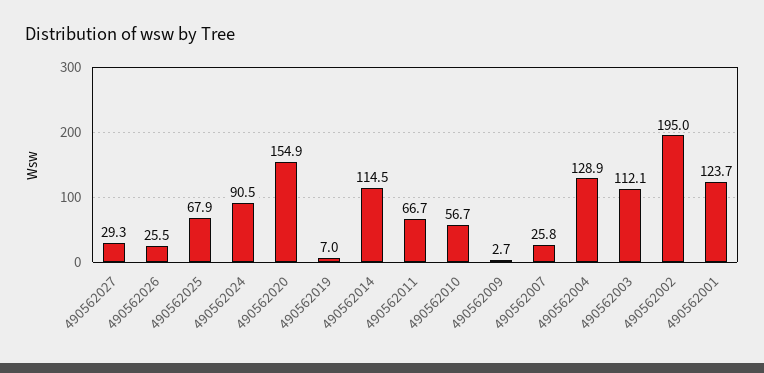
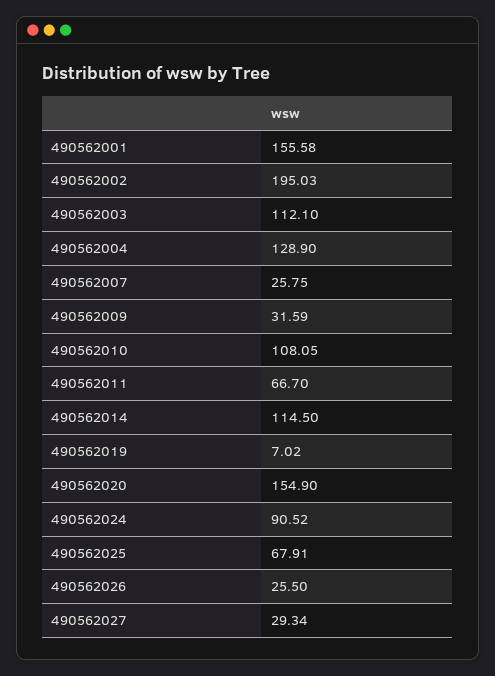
490562010: 56.7 -> 108.05
490562009: 2.7 -> 31.59
490562001: 123.7 -> 155.58

